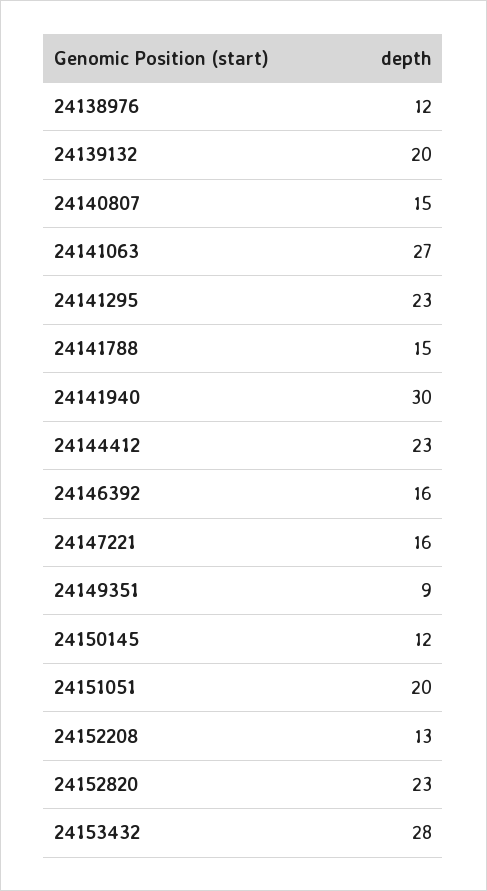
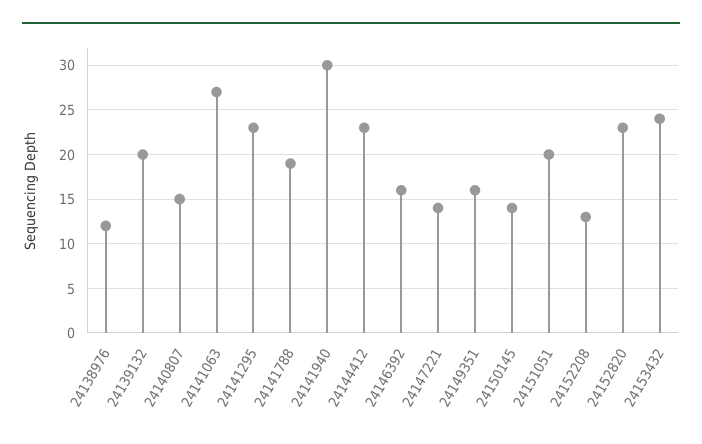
24141788: 15 -> 19
24147221: 16 -> 14
24149351: 9 -> 16
24150145: 12 -> 14
24153432: 28 -> 24

